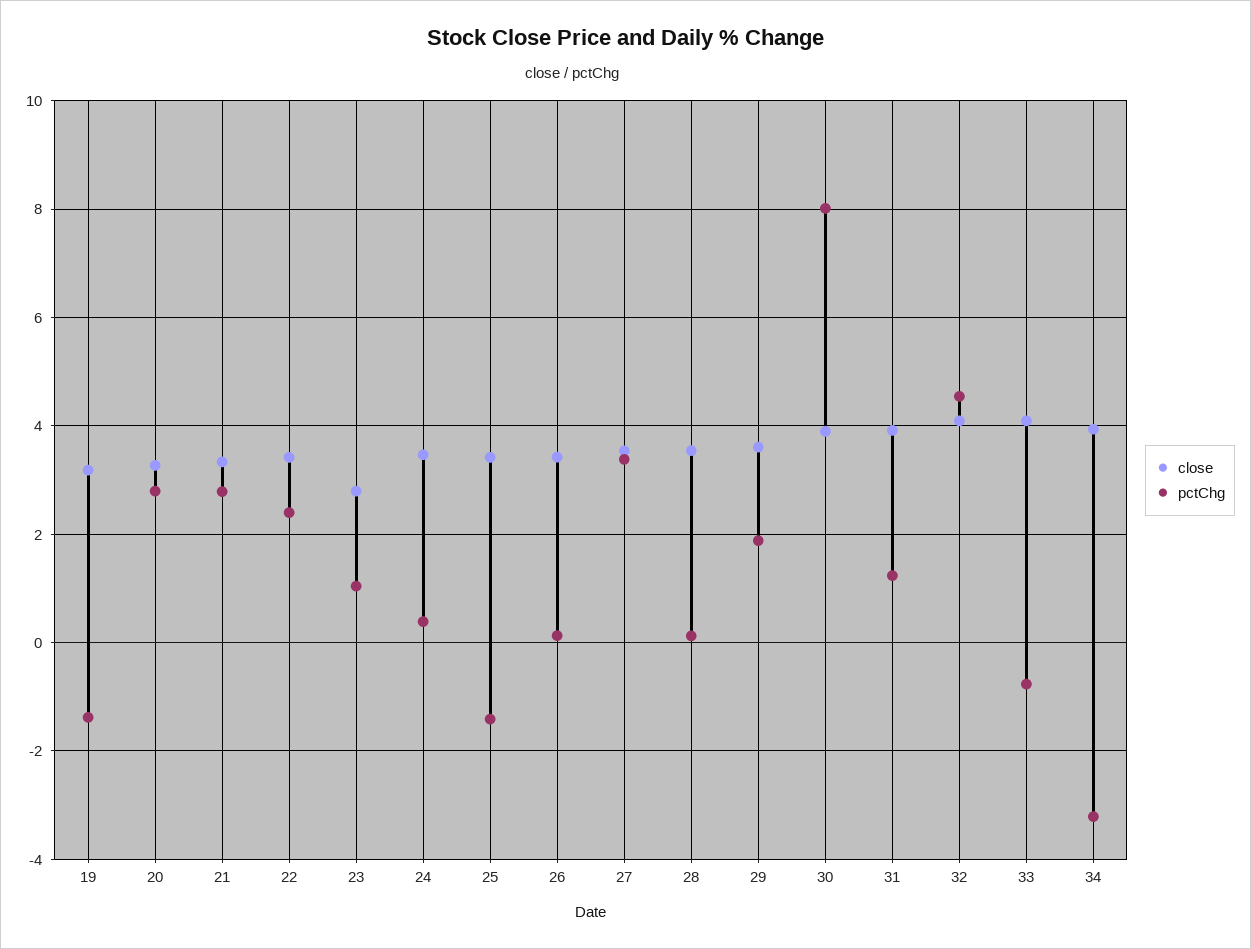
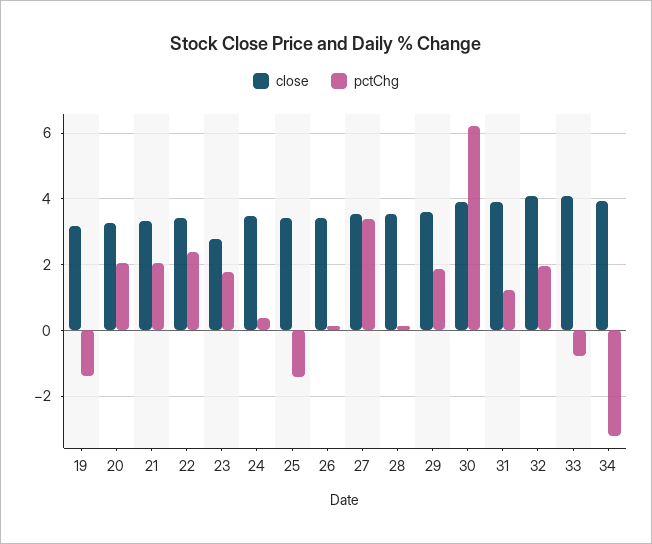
pctChg, 20: 2.8 -> 2
pctChg, 21: 2.8 -> 2
pctChg, 23: 1 -> 1.8
pctChg, 30: 8 -> 6.2
pctChg, 32: 4.6 -> 2

